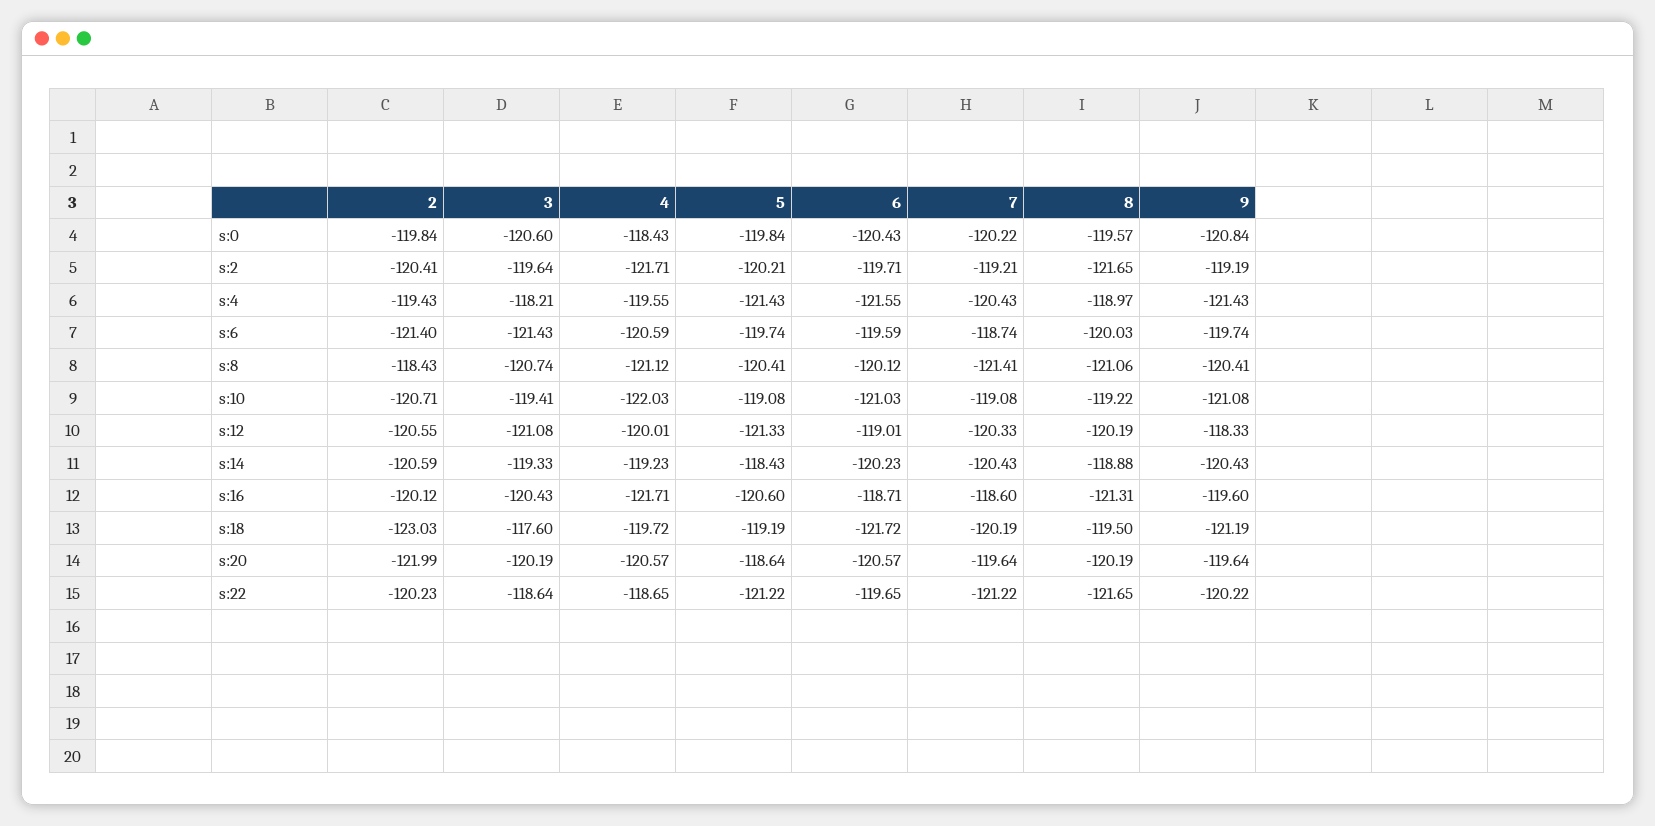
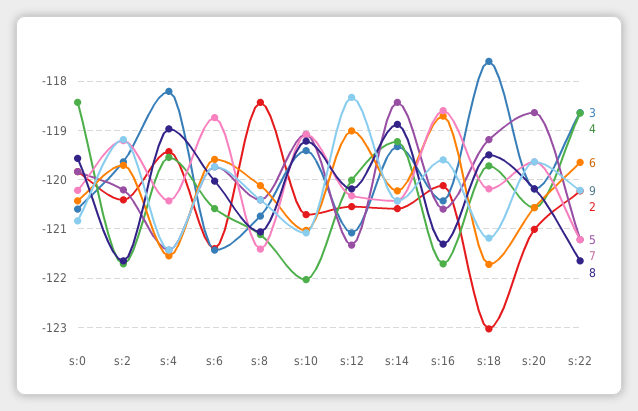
2, s:20: -121.99 -> -121

